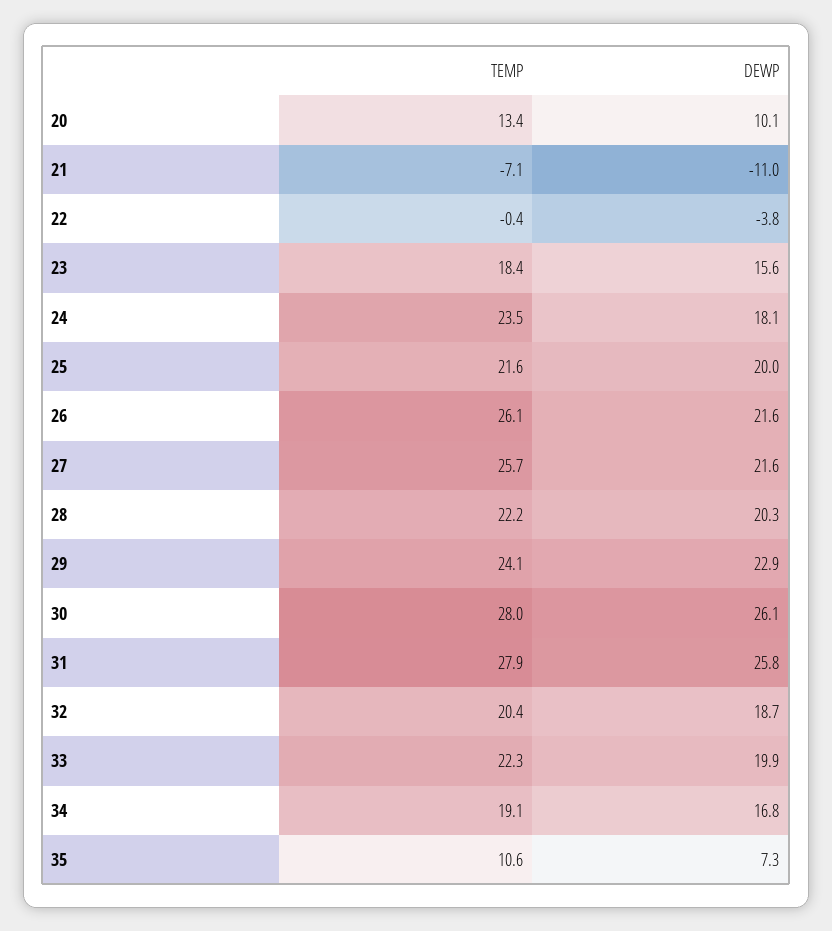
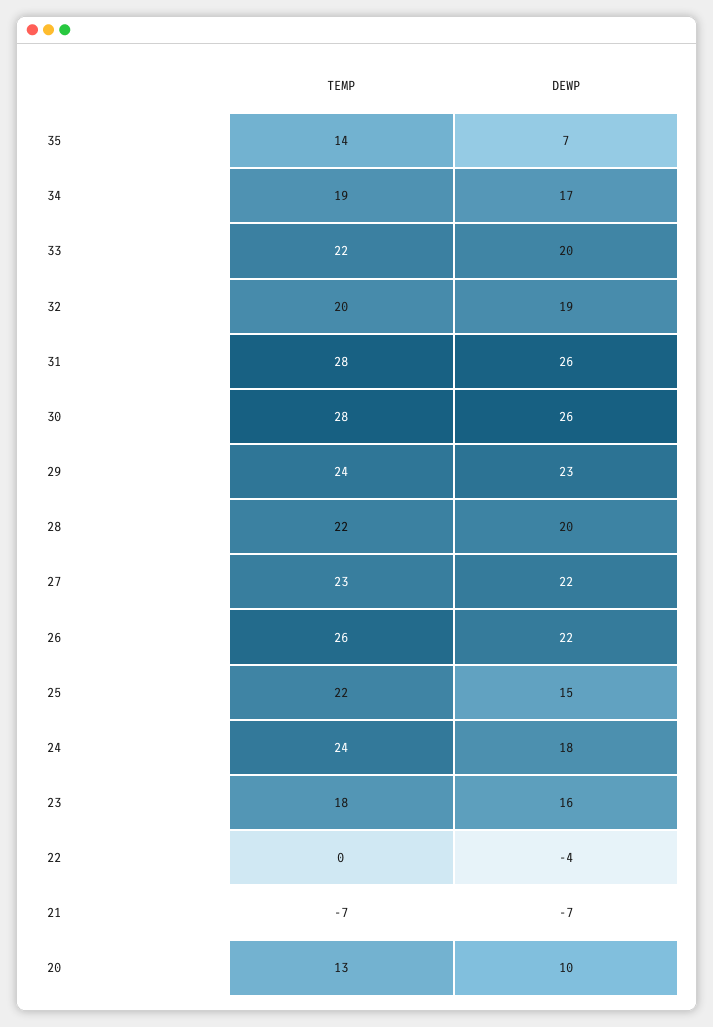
DEWP, 21: -11 -> -7
DEWP, 25: 20 -> 15
TEMP, 27: 25.7 -> 23
TEMP, 35: 10.6 -> 14

